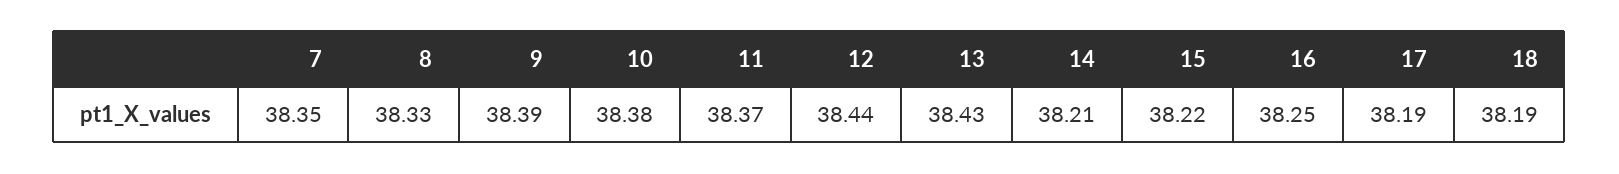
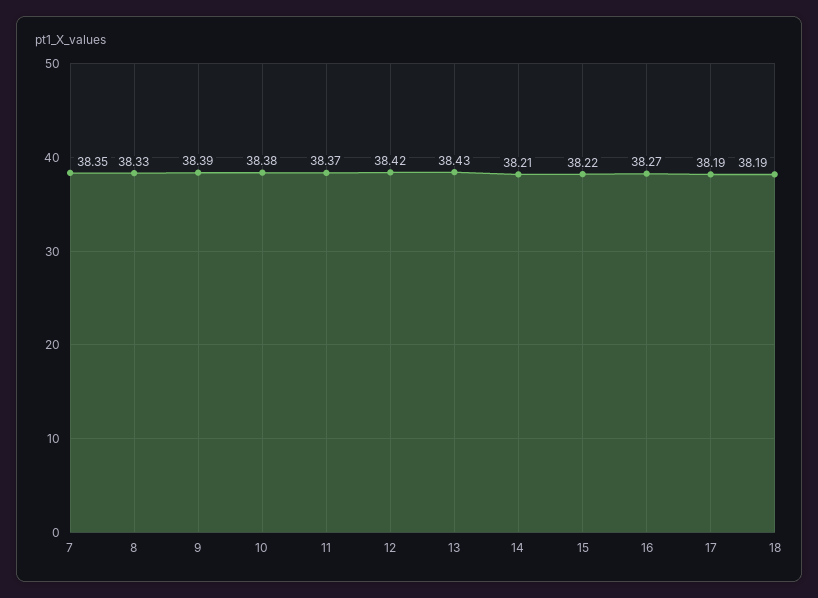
12: 38.44 -> 38.42
16: 38.25 -> 38.27

